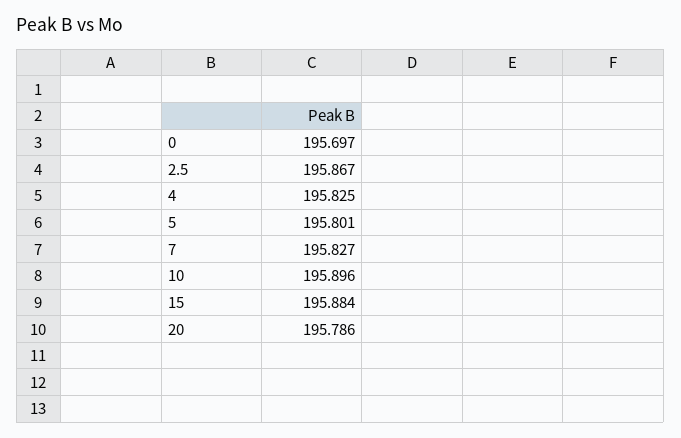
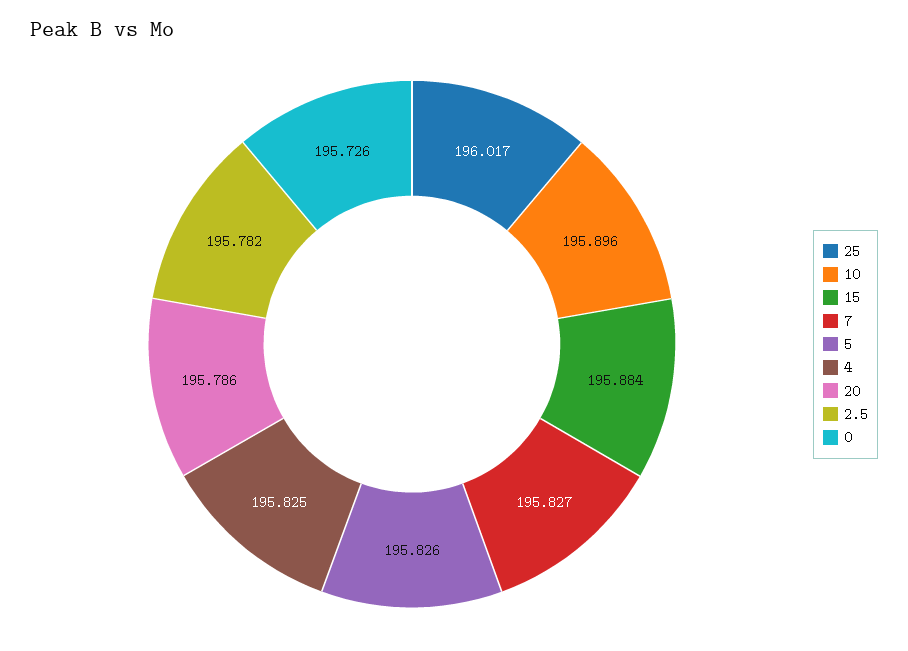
0: 195.697 -> 195.726
2.5: 195.867 -> 195.782
5: 195.801 -> 195.826
25: none -> 196.017

